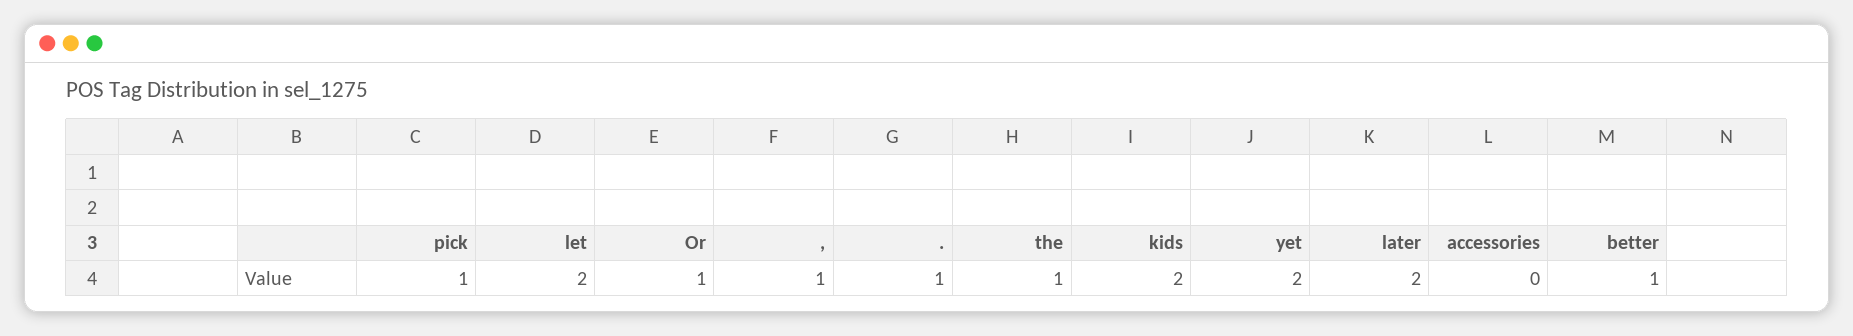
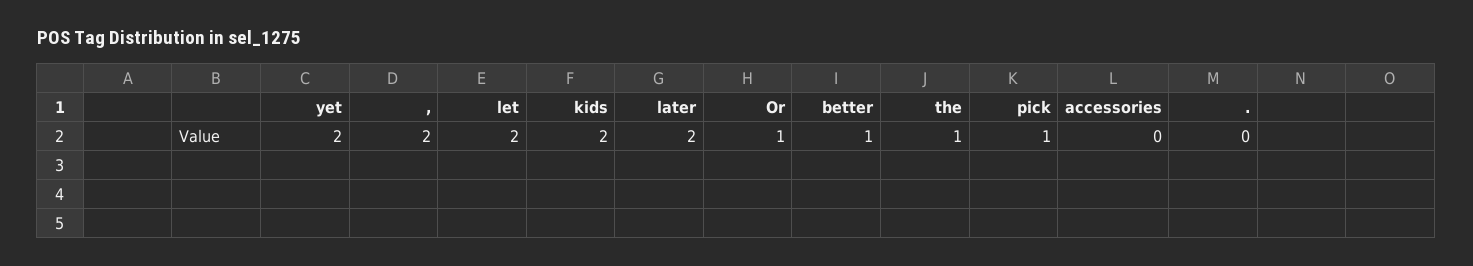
,: 1 -> 2
.: 1 -> 0

